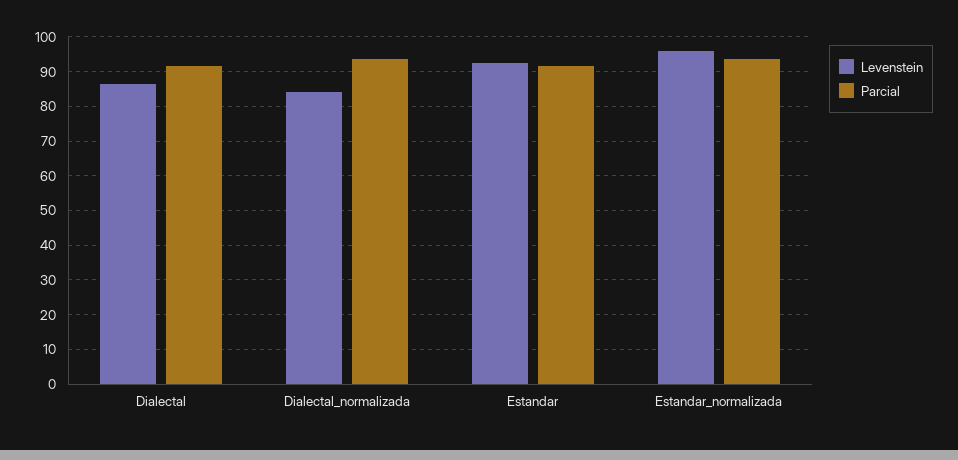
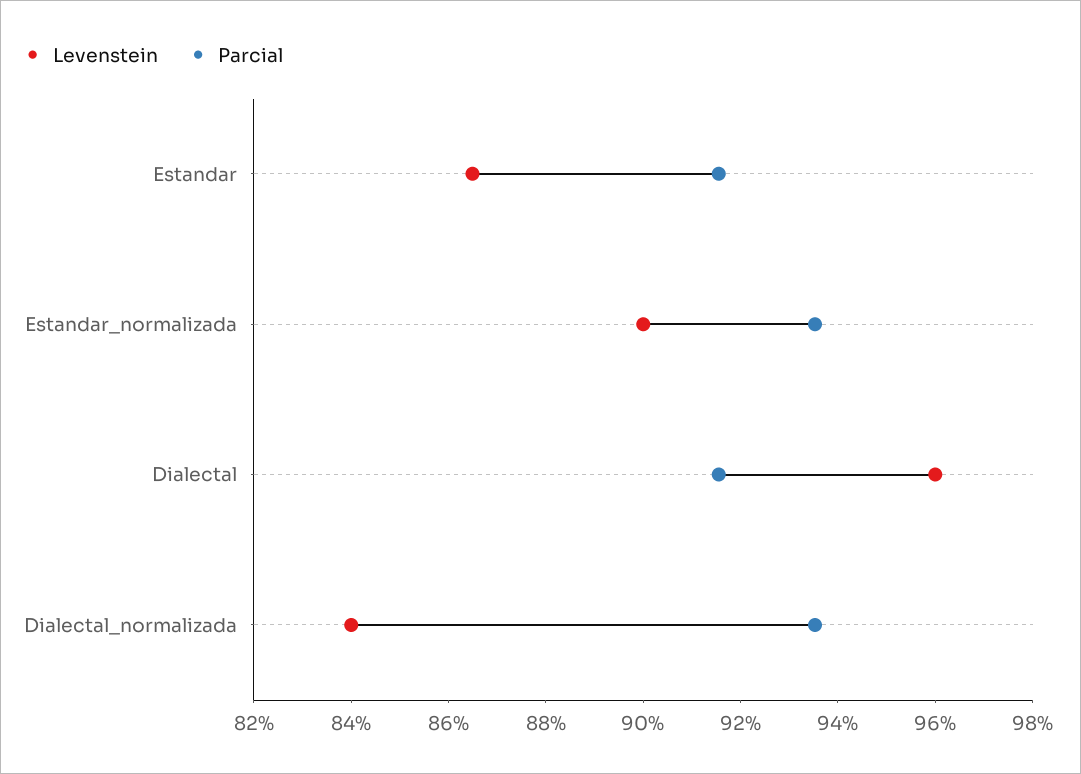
Levenstein, Dialectal: 86 -> 96
Levenstein, Estandar: 92 -> 86.5
Levenstein, Estandar_normalizada: 96 -> 90

